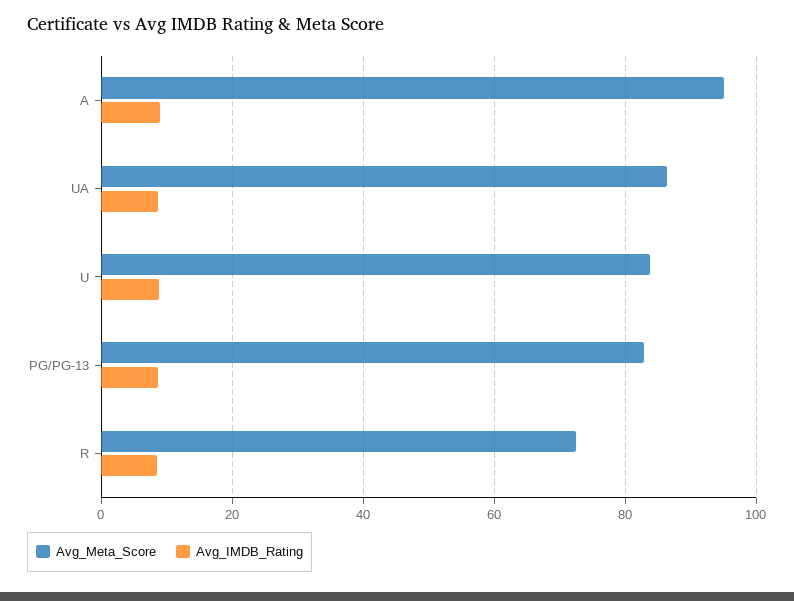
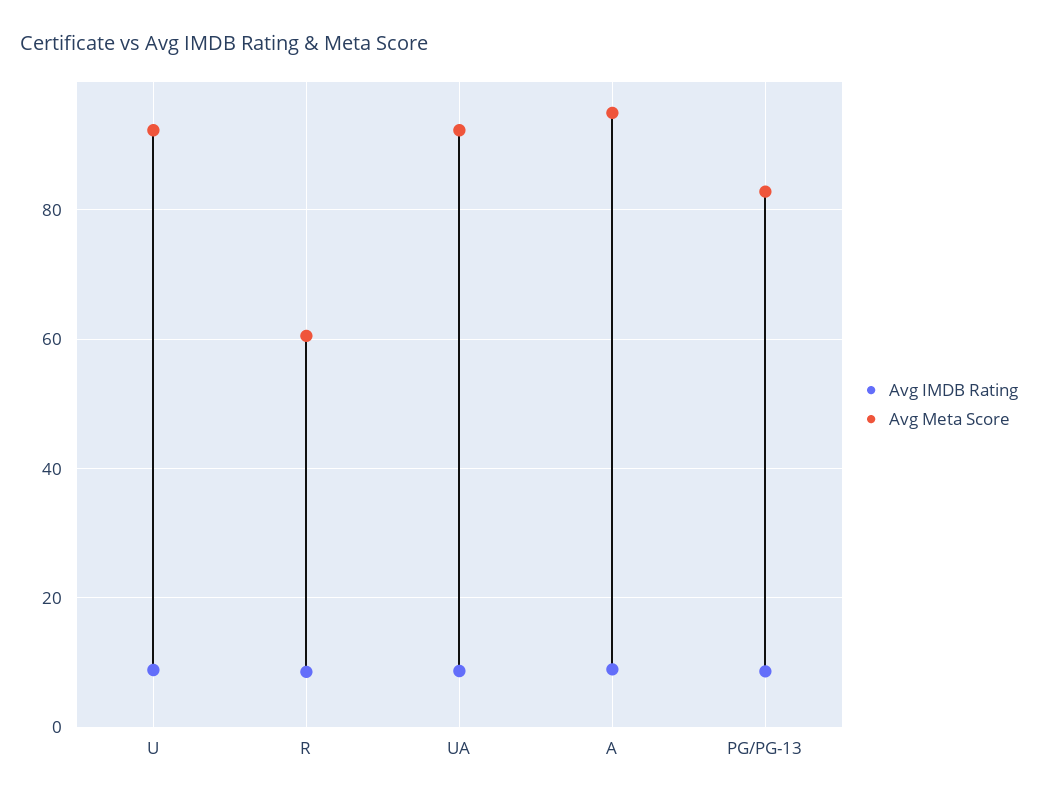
Avg_Meta_Score, UA: 86 -> 92
Avg_Meta_Score, U: 84 -> 92
Avg_Meta_Score, R: 72 -> 60

